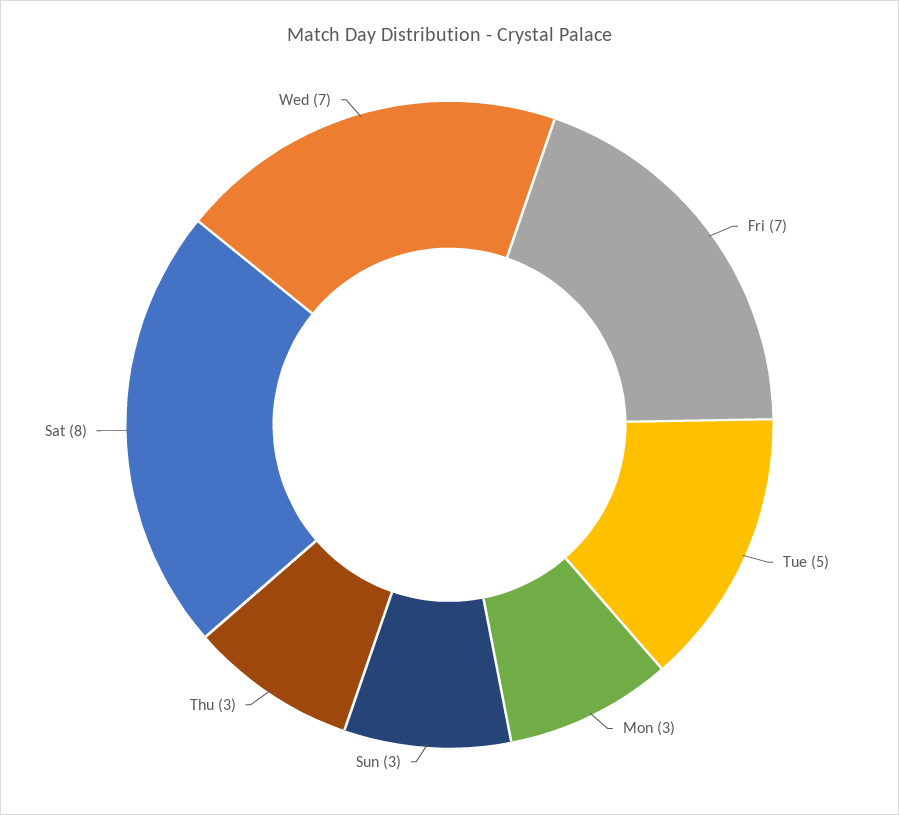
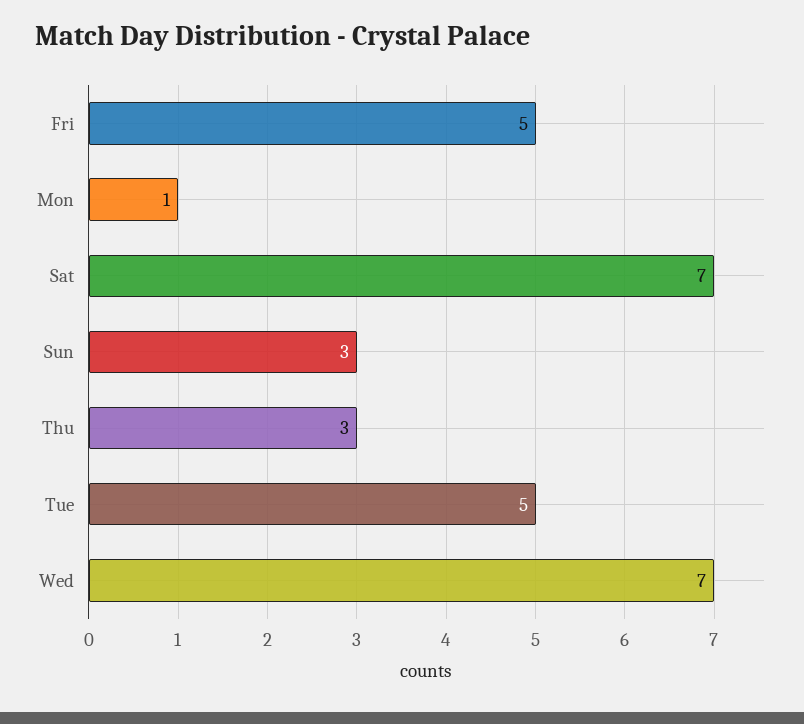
Fri: 7 -> 5
Mon: 3 -> 1
Sat: 8 -> 7

